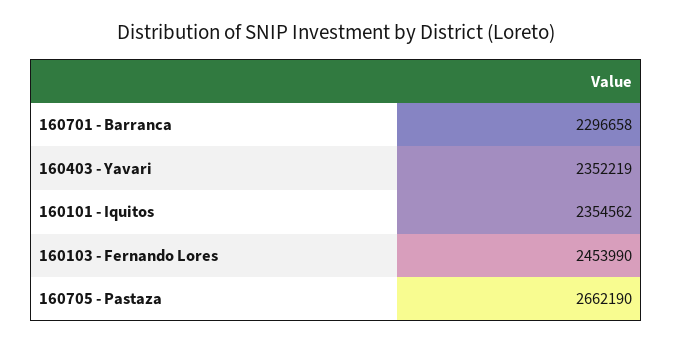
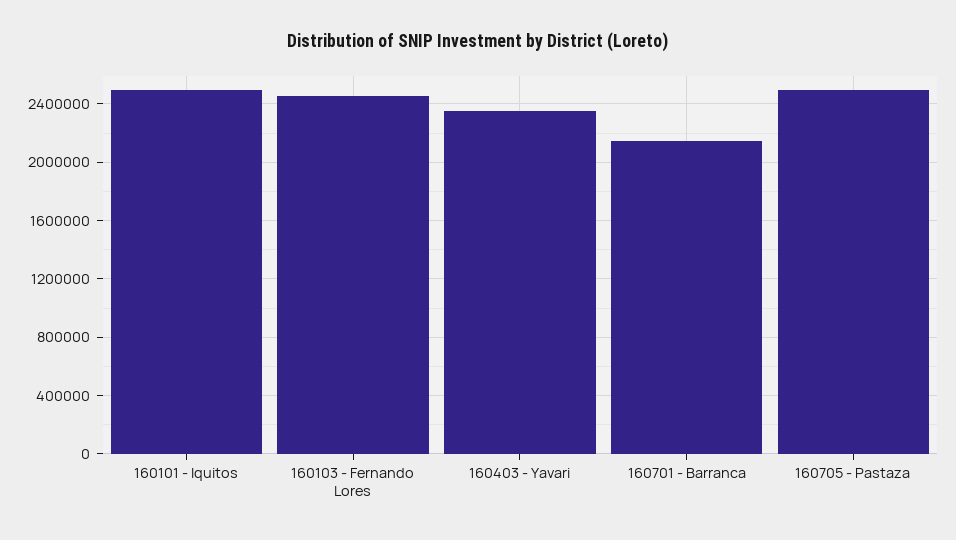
160701 - Barranca: 2296658 -> 2150000
160101 - Iquitos: 2354562 -> 2500000
160705 - Pastaza: 2662190 -> 2500000

